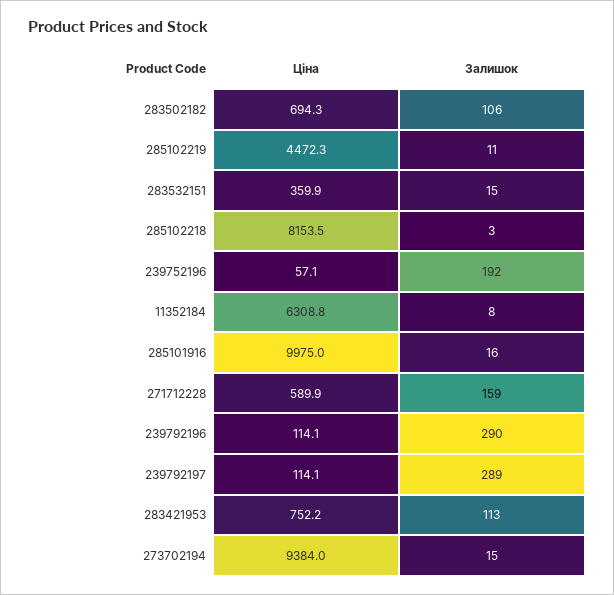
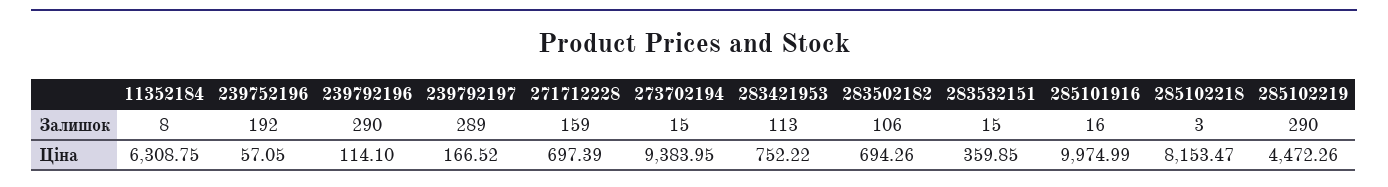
Залишок, 285102219: 11 -> 290
Ціна, 271712228: 589.9 -> 697.39
Ціна, 239792197: 114.1 -> 166.52

